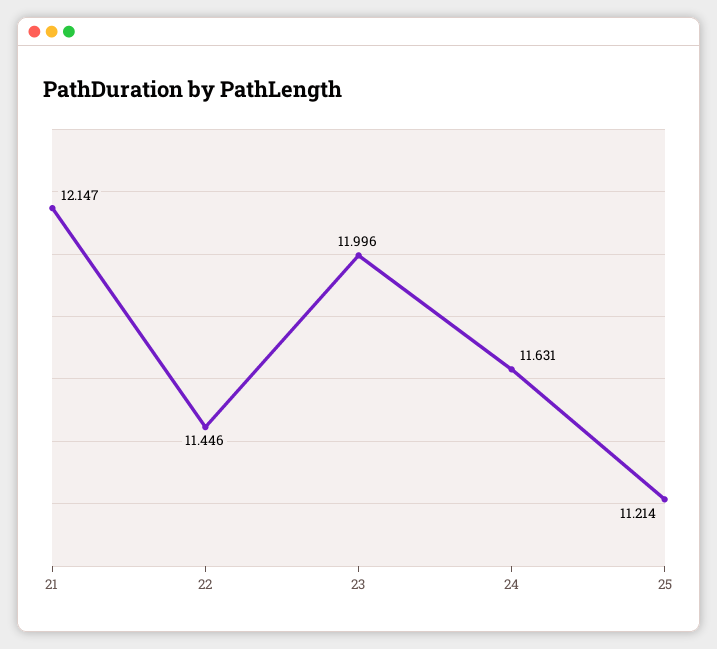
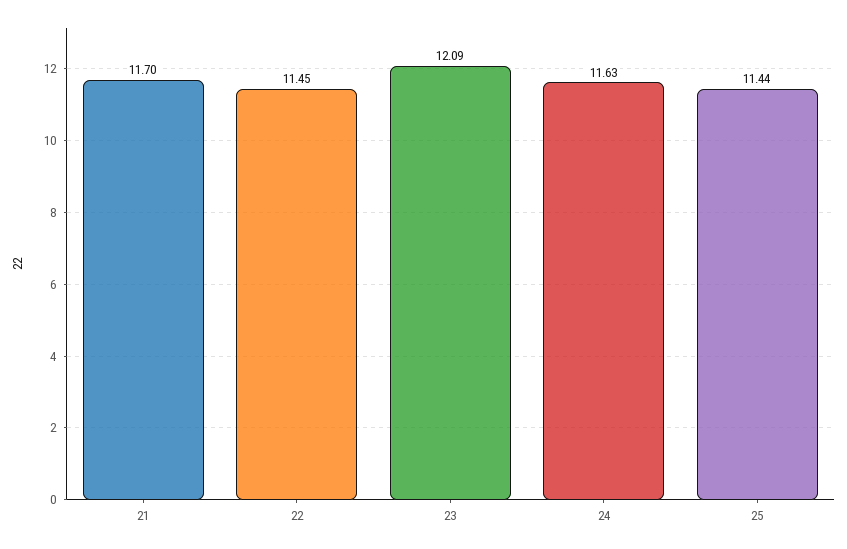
21: 12.147 -> 11.7
23: 11.996 -> 12.09
25: 11.214 -> 11.44

